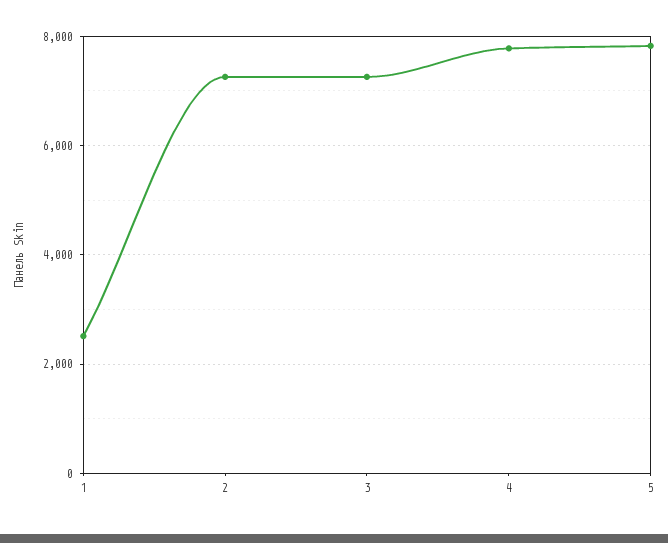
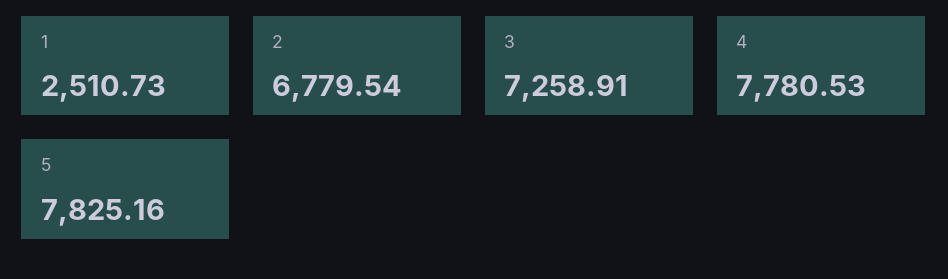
2: 7200 -> 6779.54

